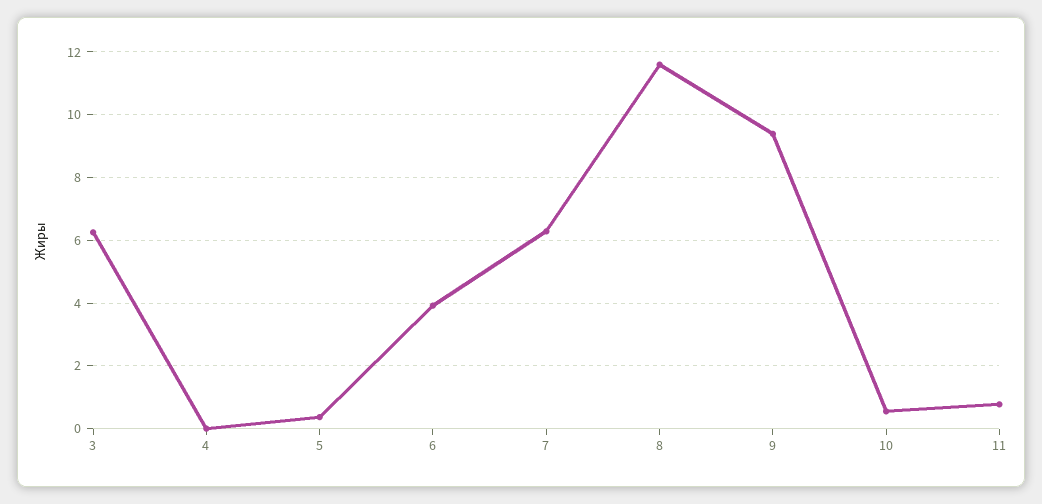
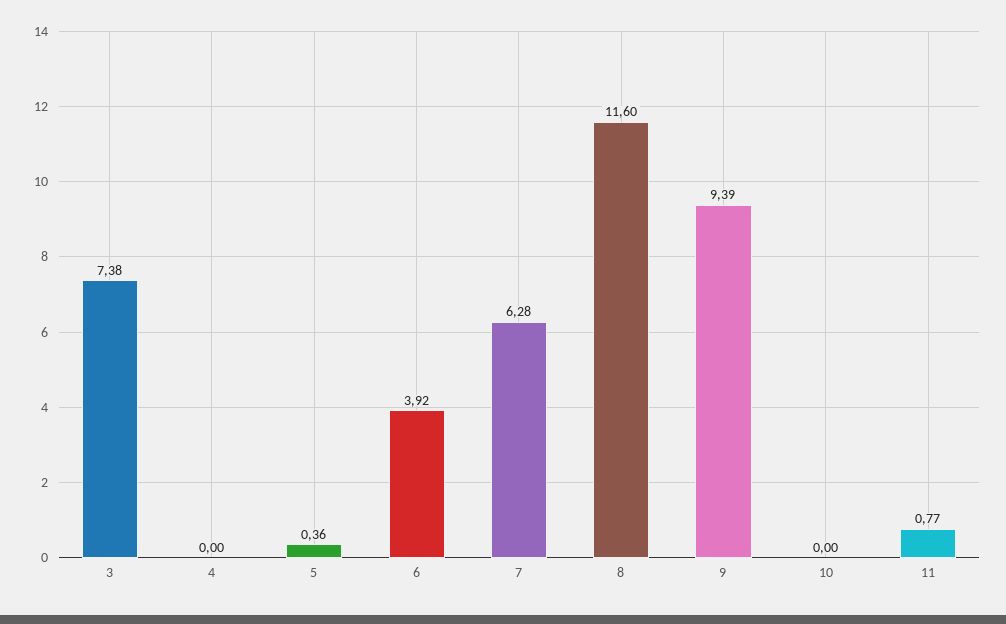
3: 6.2 -> 7.38
10: 0.6 -> 0

